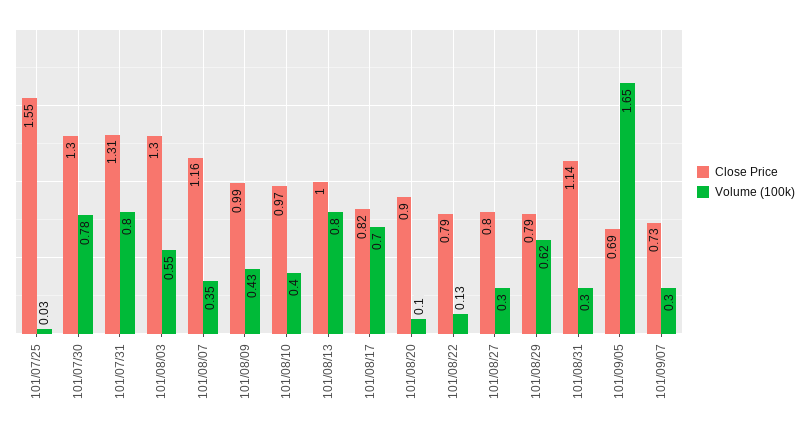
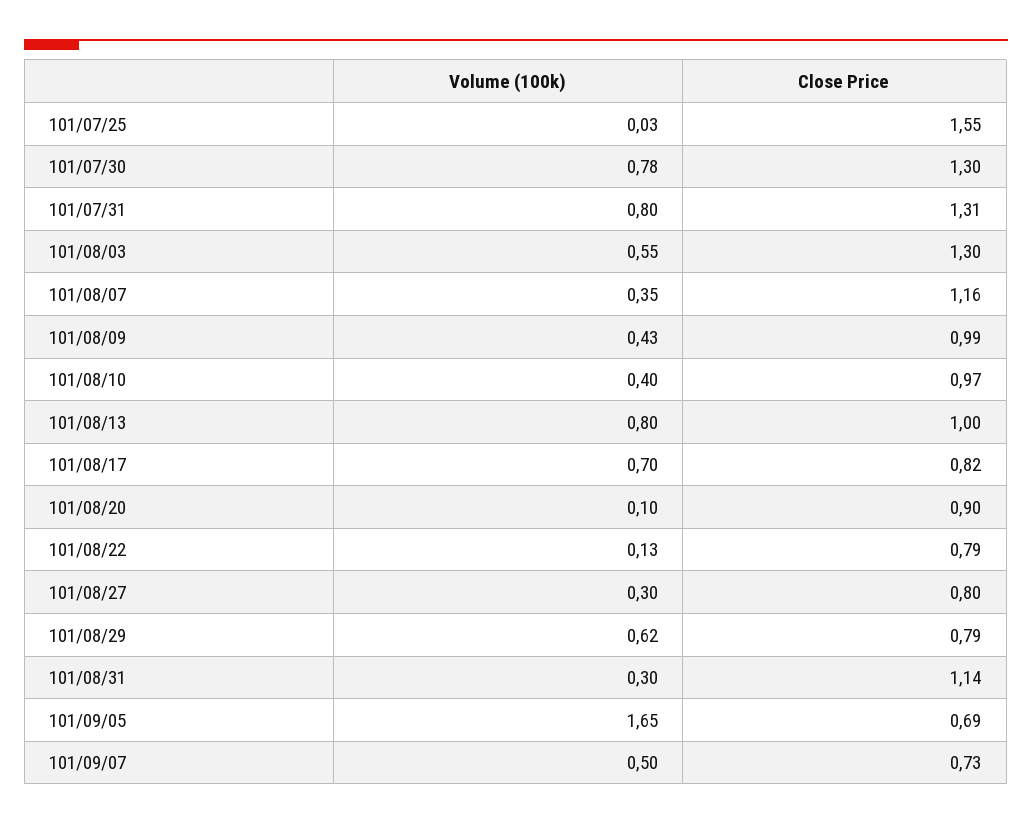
Volume (100k), 101/09/07: 0.3 -> 0.5

